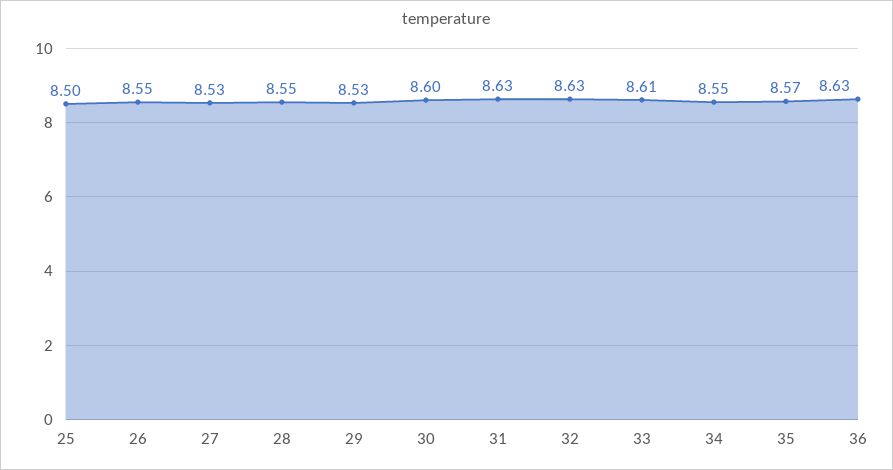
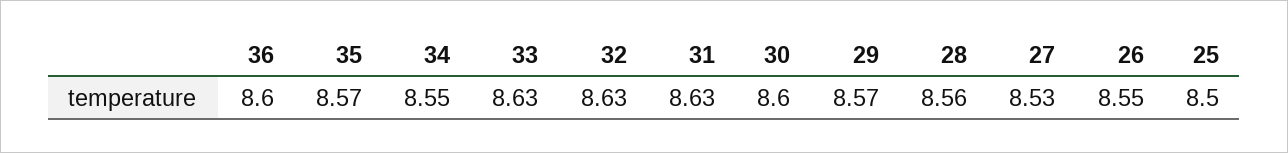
28: 8.55 -> 8.56
29: 8.53 -> 8.57
33: 8.61 -> 8.63
36: 8.63 -> 8.6

